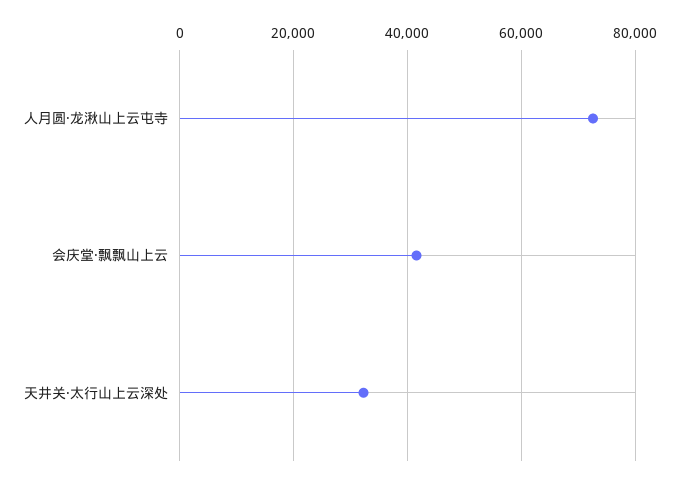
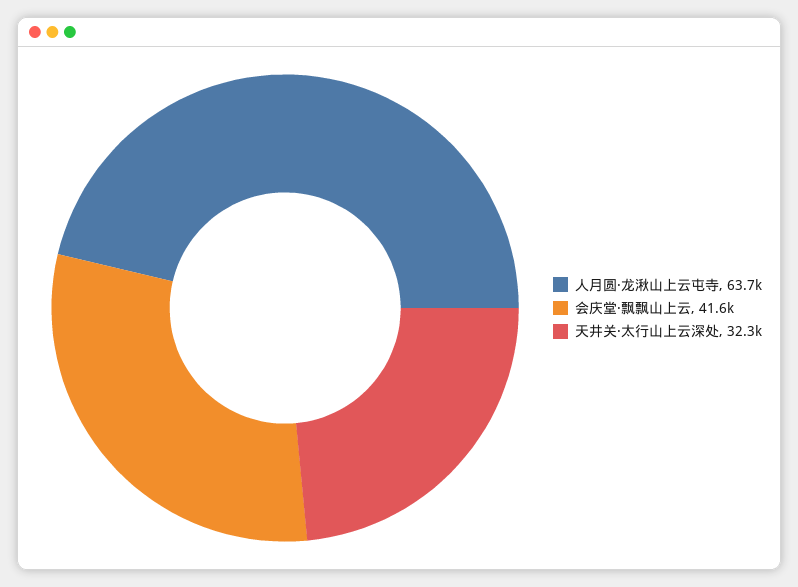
人月圆·龙湫山上云屯寺: 72000 -> 63700

